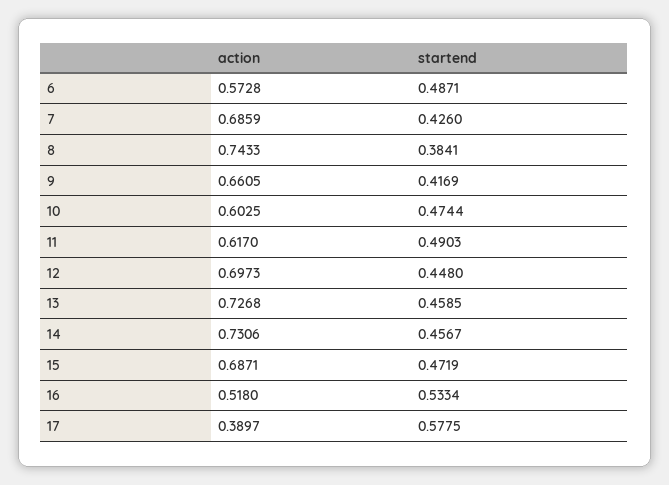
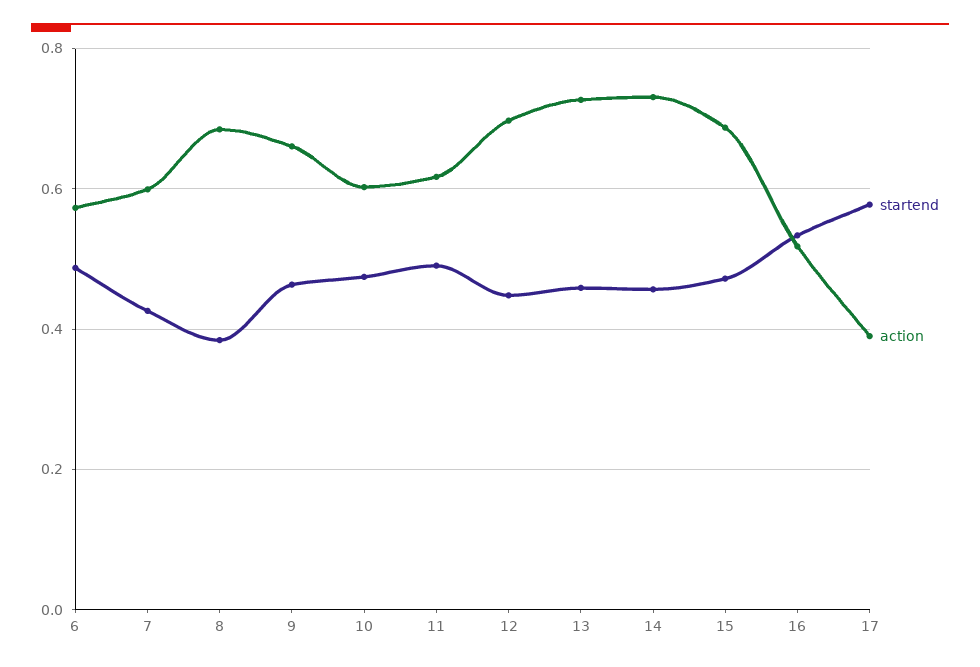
action, 7: 0.6859 -> 0.6
action, 8: 0.7433 -> 0.68
startend, 9: 0.4169 -> 0.46

